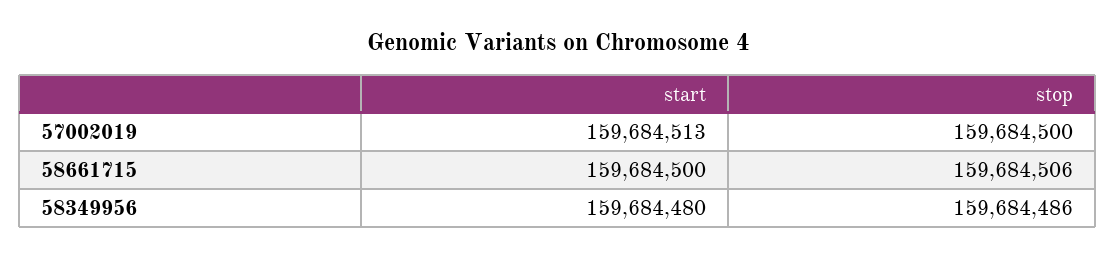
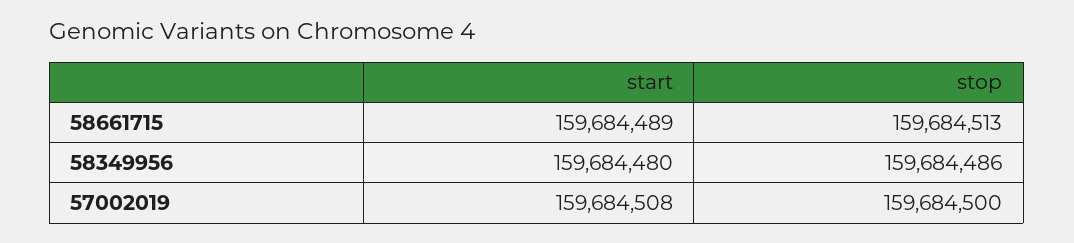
start, 57002019: 159684513 -> 159684508
start, 58661715: 159684500 -> 159684489
stop, 58661715: 159684506 -> 159684513

